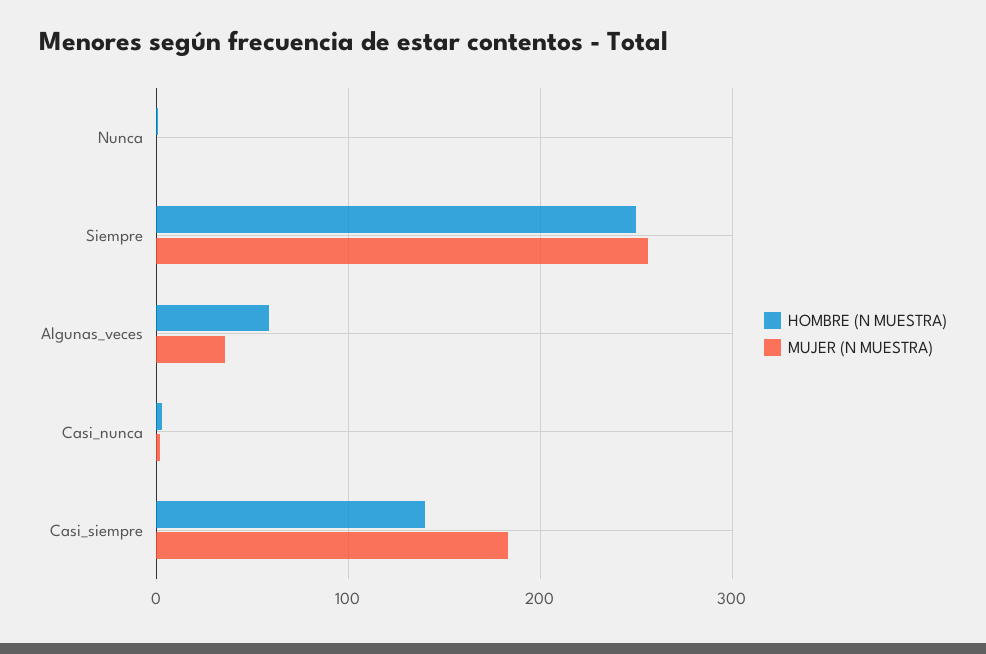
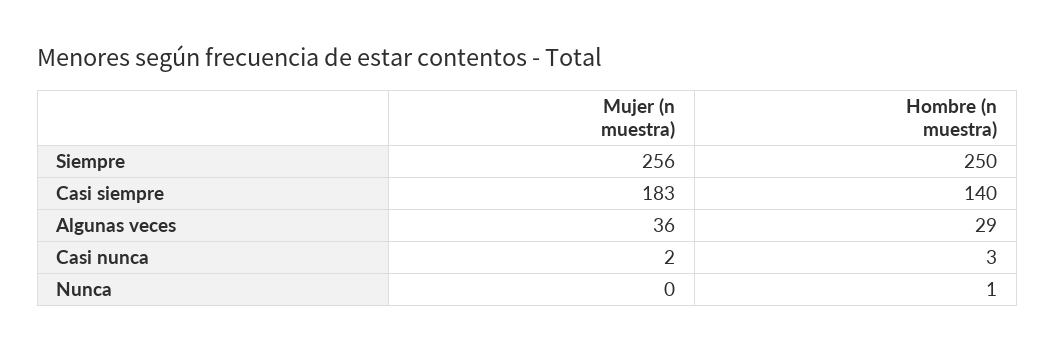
HOMBRE (N MUESTRA), Algunas_veces: 60 -> 29

